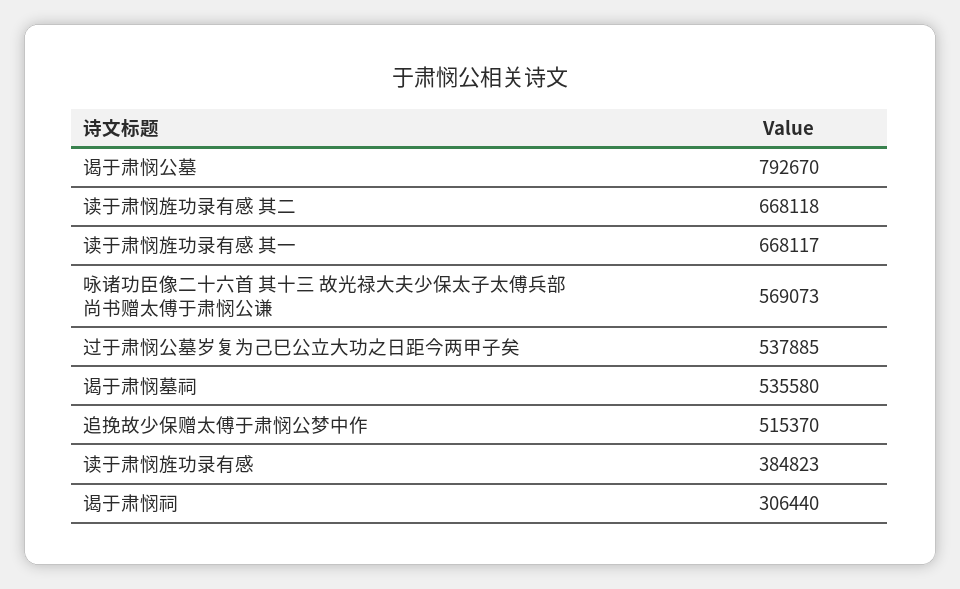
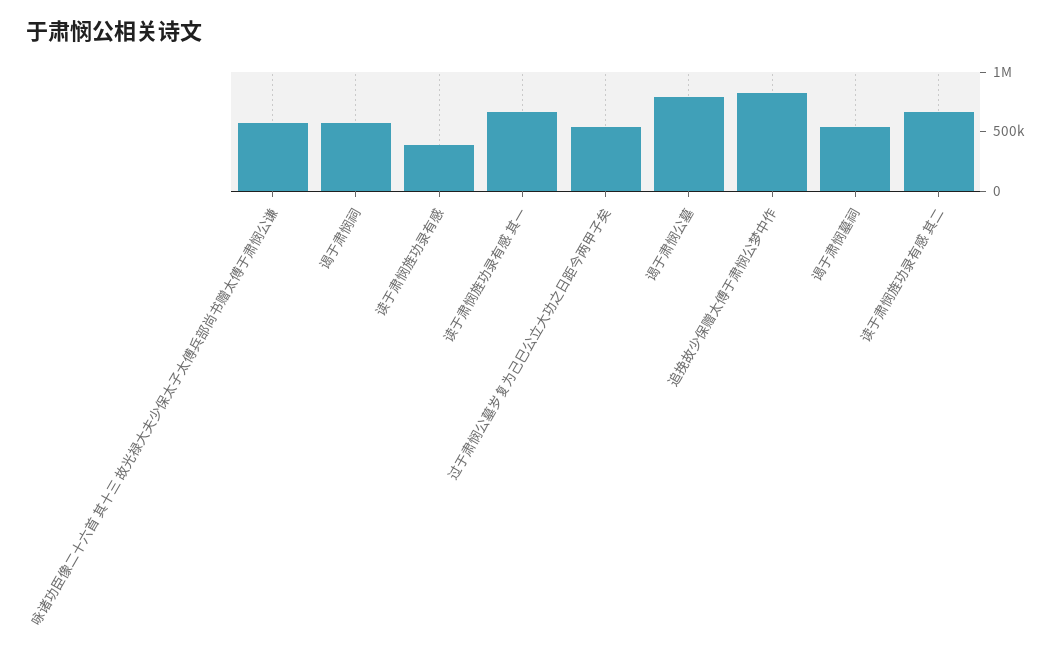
追挽故少保赠太傅于肃悯公梦中作: 515370 -> 800000
谒于肃悯祠: 306440 -> 600000

